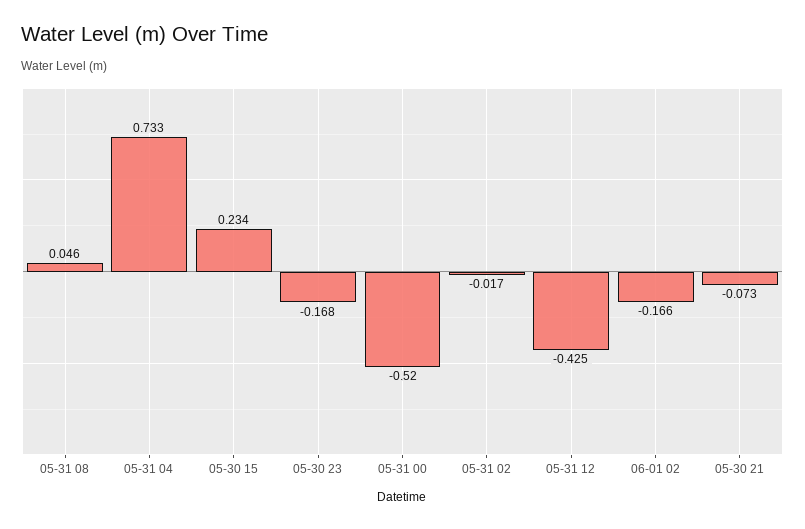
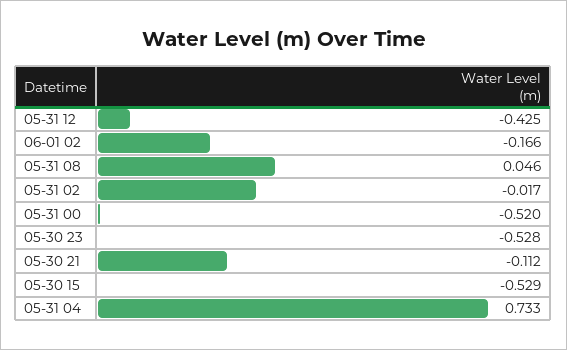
05-30 15: 0.234 -> -0.529
05-30 23: -0.168 -> -0.528
05-30 21: -0.073 -> -0.112

